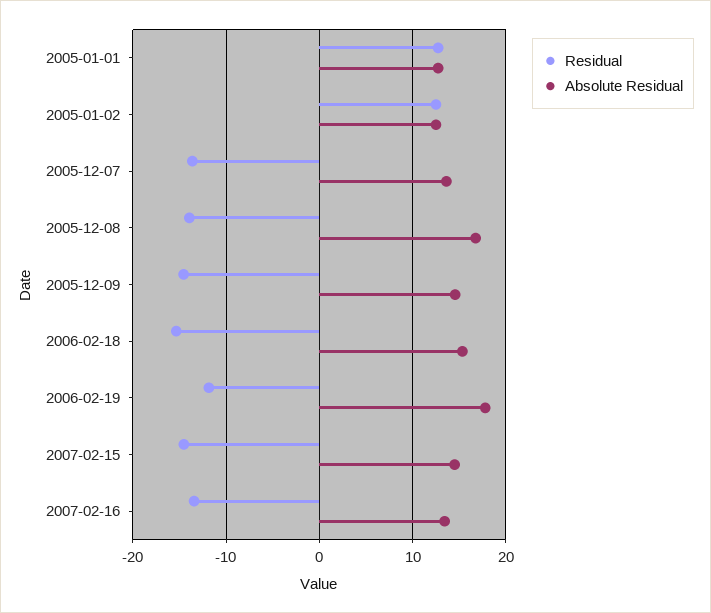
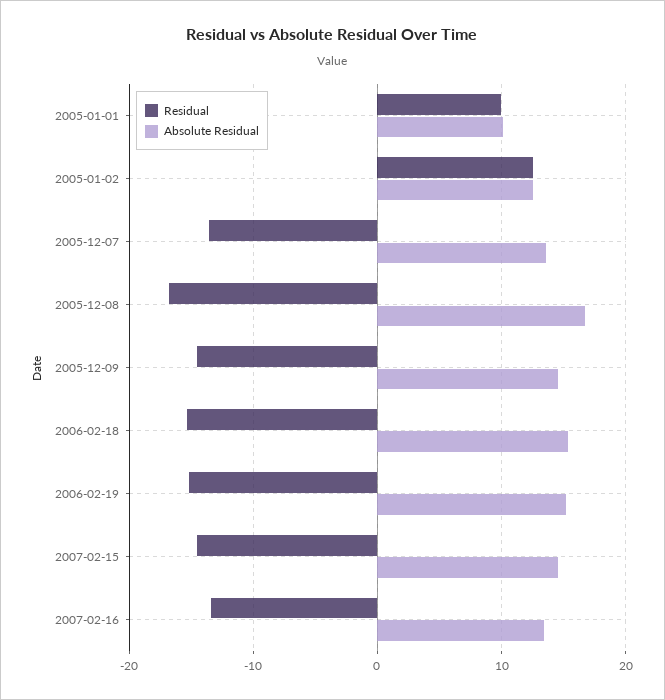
Residual, 2005-01-01: 13 -> 10
Absolute Residual, 2005-01-01: 13 -> 10
Residual, 2005-12-08: -14 -> -17
Residual, 2006-02-19: -12 -> -15
Absolute Residual, 2006-02-19: 18 -> 15

